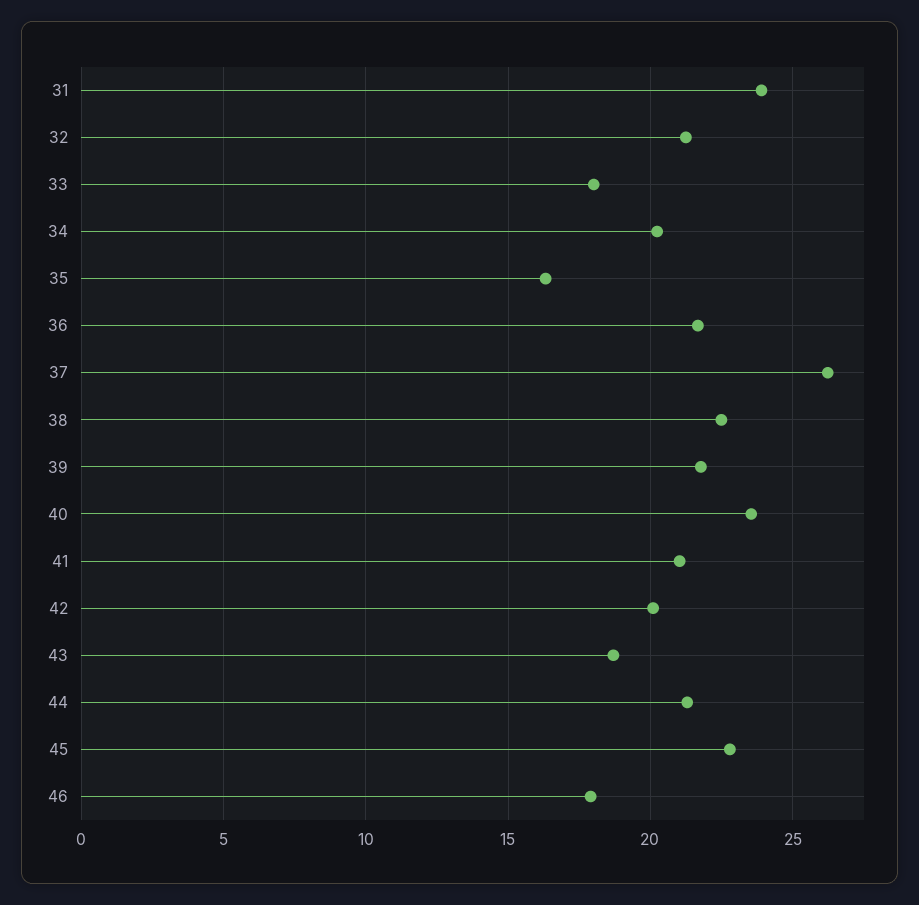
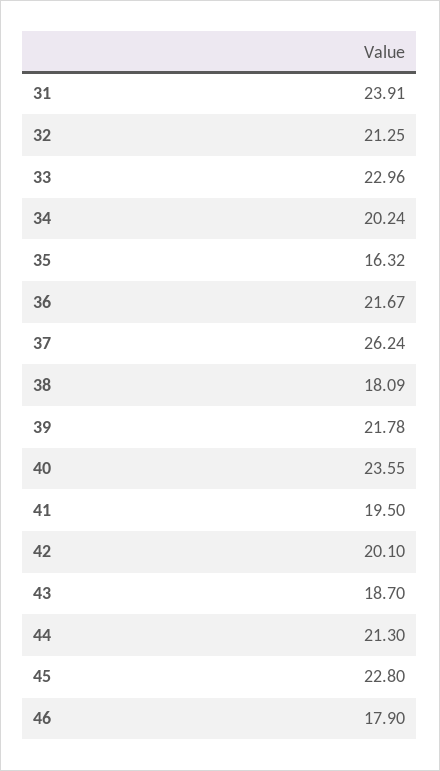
33: 18 -> 22.96
38: 22.5 -> 18.09
41: 21 -> 19.5

